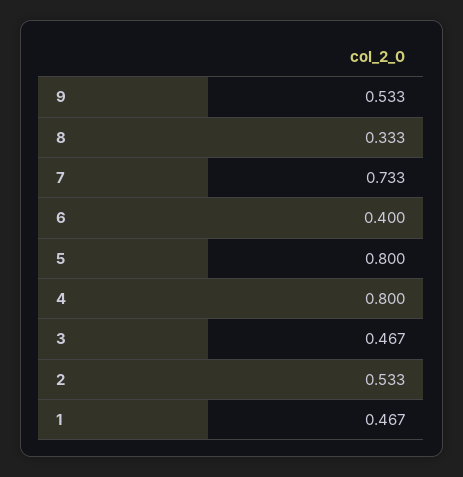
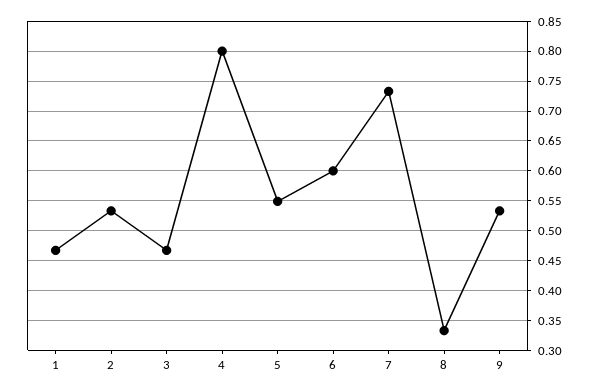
6: 0.4 -> 0.6
5: 0.8 -> 0.55

